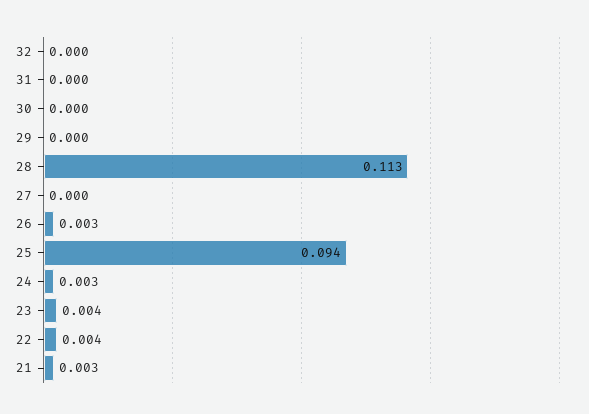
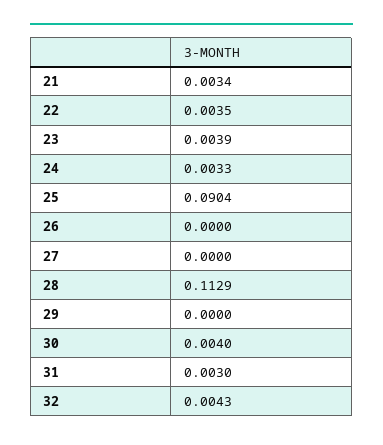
32: 0 -> 0.0043
31: 0 -> 0.003
30: 0 -> 0.004
26: 0.003 -> 0
25: 0.094 -> 0.0904

